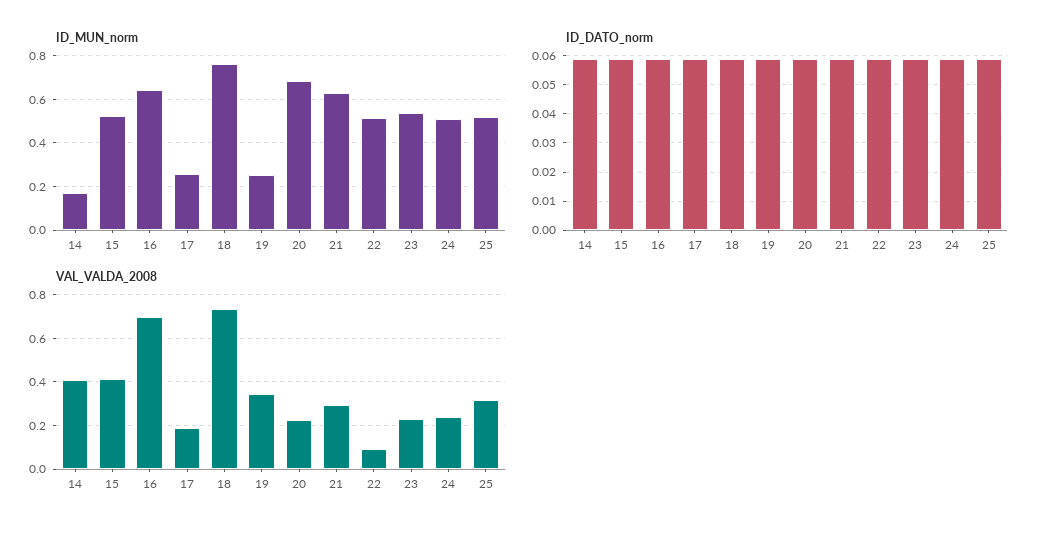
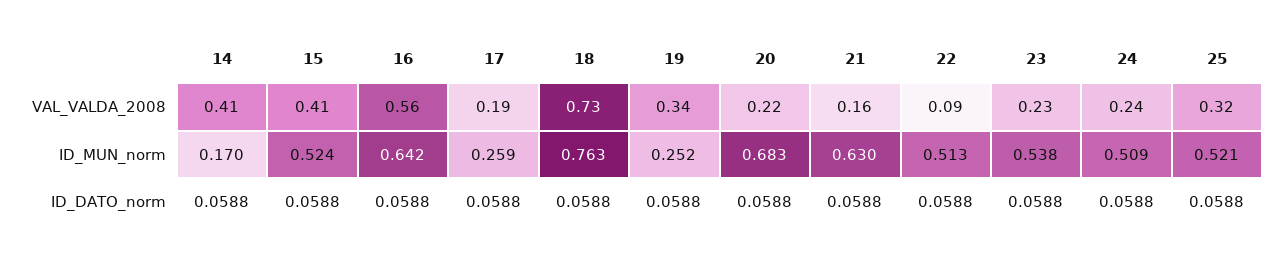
VAL_VALDA_2008, 16: 0.7 -> 0.56
VAL_VALDA_2008, 21: 0.3 -> 0.16

